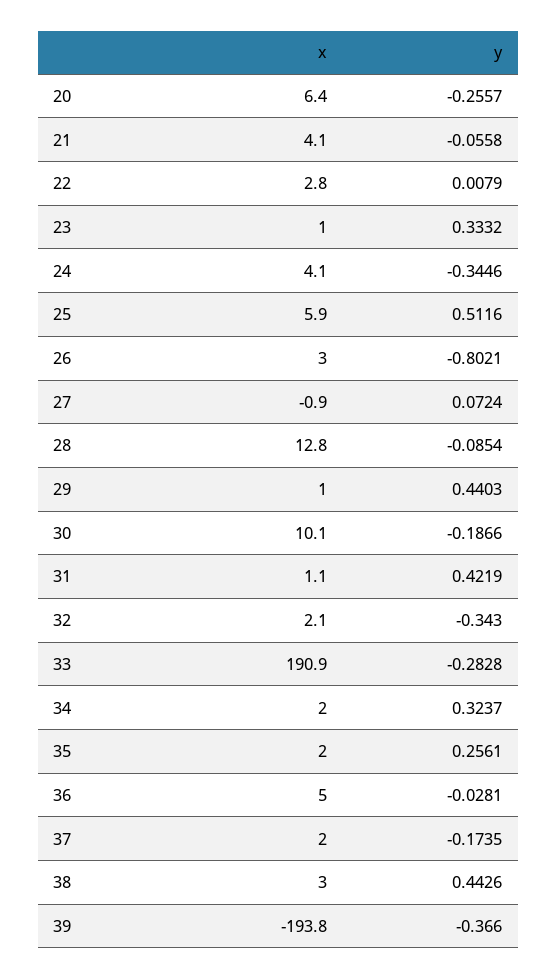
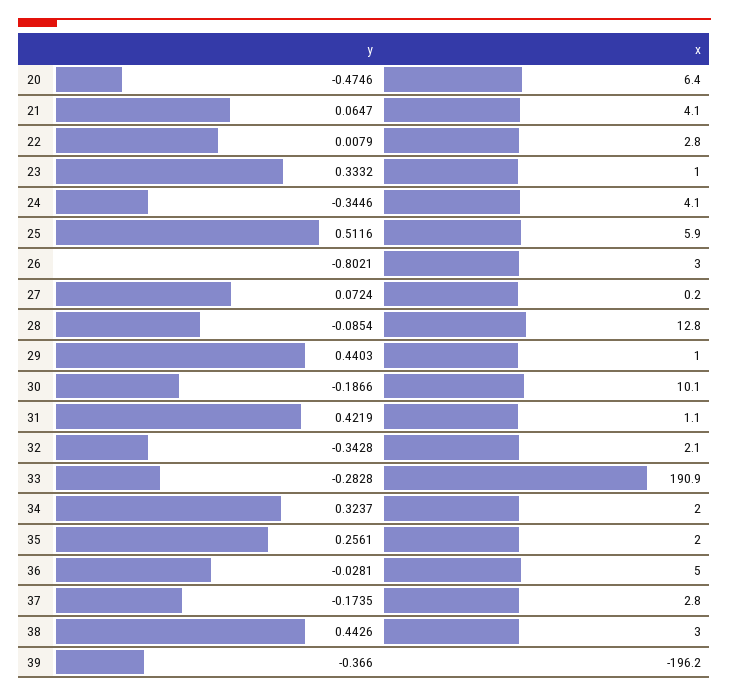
y, 20: -0.2557 -> -0.4746
y, 21: -0.0558 -> 0.0647
x, 27: -0.9 -> 0.2
y, 32: -0.343 -> -0.3428
x, 37: 2 -> 2.8
x, 39: -193.8 -> -196.2

